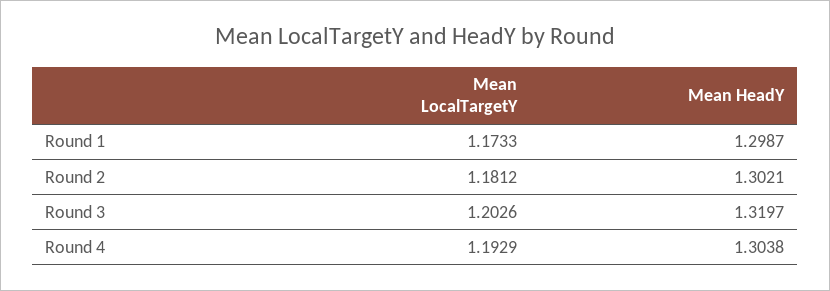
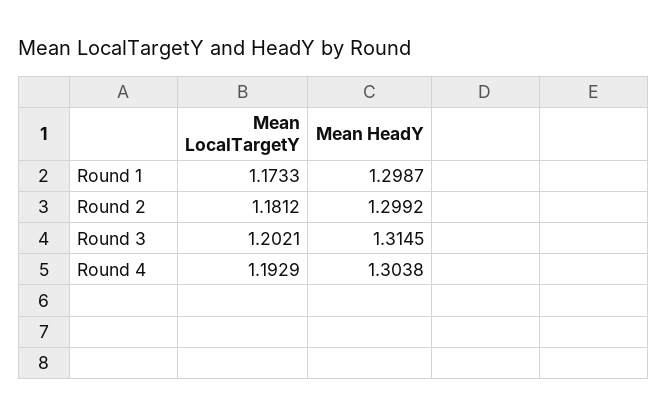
Mean HeadY, Round 2: 1.3021 -> 1.2992
Mean LocalTargetY, Round 3: 1.2026 -> 1.2021
Mean HeadY, Round 3: 1.3197 -> 1.3145

